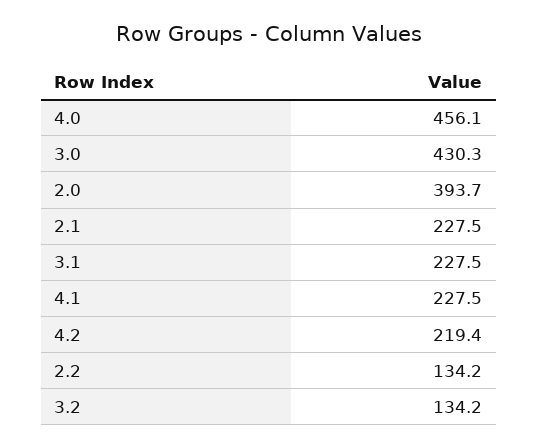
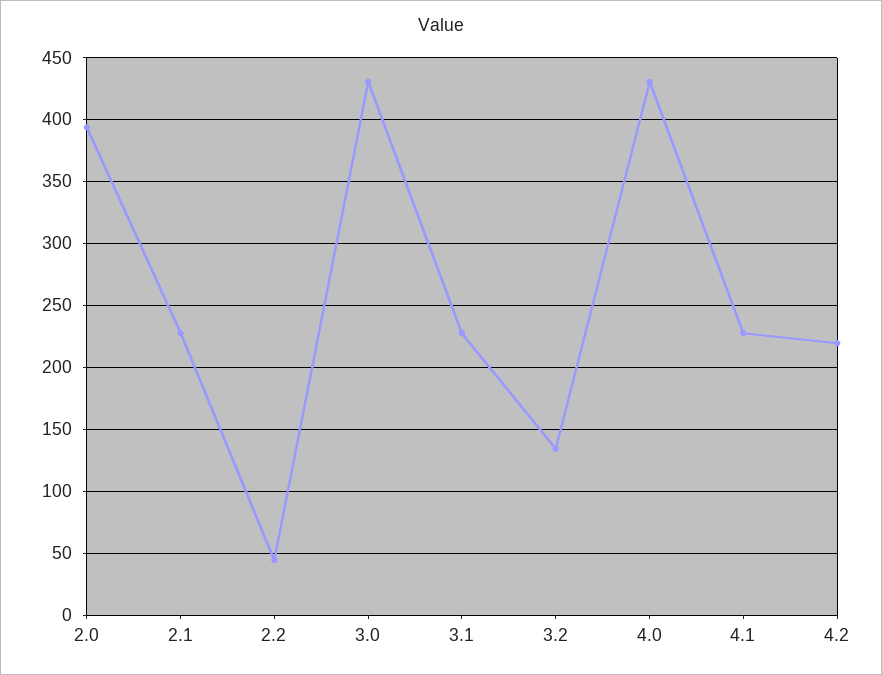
4.0: 456.1 -> 430
2.2: 134.2 -> 45

